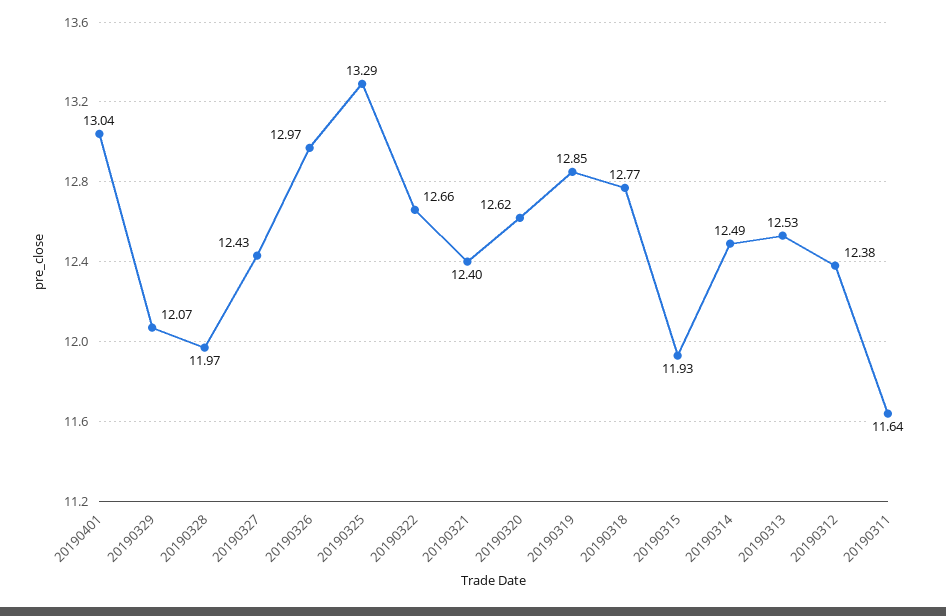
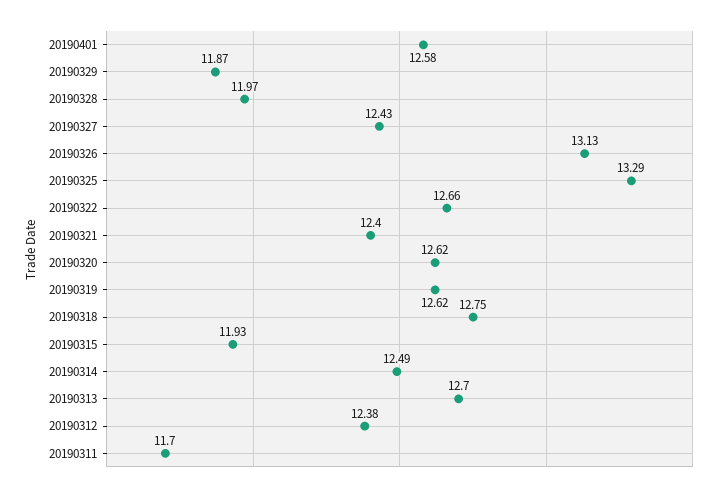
20190401: 13.04 -> 12.58
20190329: 12.07 -> 11.87
20190326: 12.97 -> 13.13
20190319: 12.85 -> 12.62
20190318: 12.77 -> 12.75
20190313: 12.53 -> 12.7
20190311: 11.64 -> 11.7

